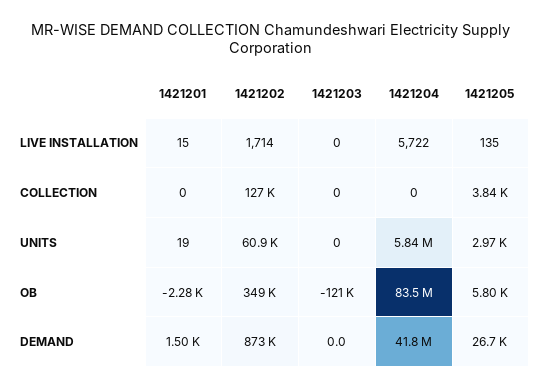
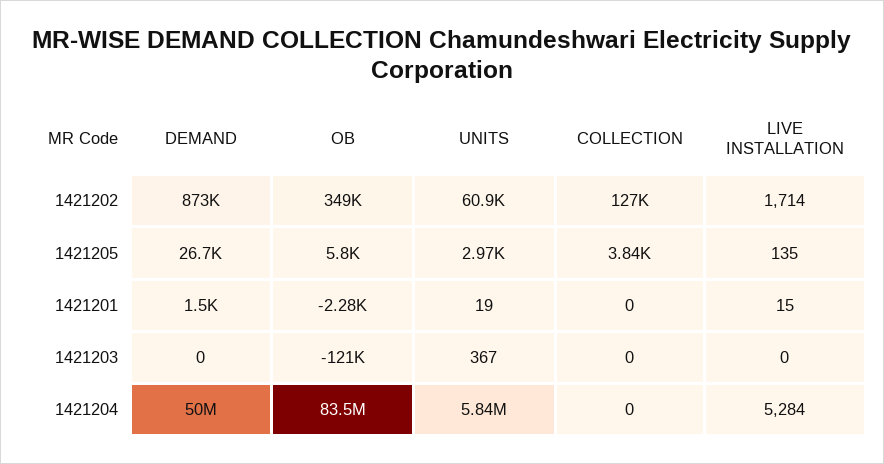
1421204, LIVE INSTALLATION: 5722 -> 5284
1421203, UNITS: 0 -> 367
1421204, DEMAND: 41800000 -> 50000000

